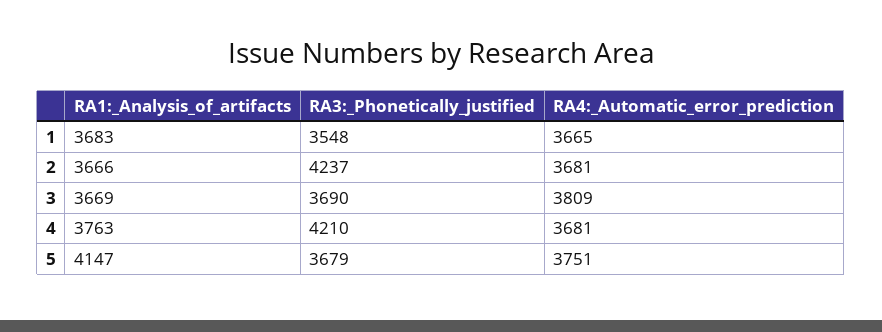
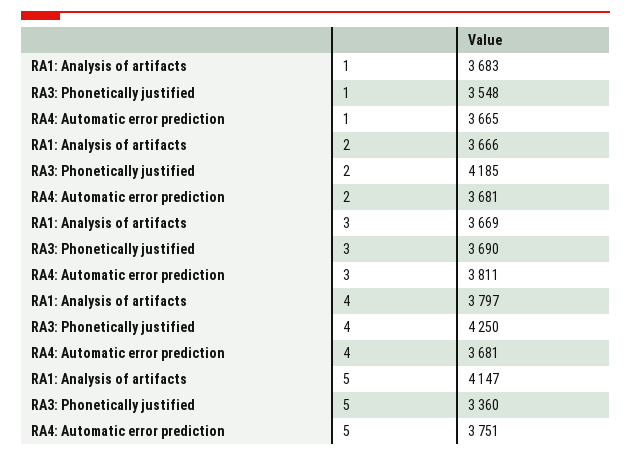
RA3:_Phonetically_justified, 2: 4237 -> 4185
RA4:_Automatic_error_prediction, 3: 3809 -> 3811
RA1:_Analysis_of_artifacts, 4: 3763 -> 3797
RA3:_Phonetically_justified, 4: 4210 -> 4250
RA3:_Phonetically_justified, 5: 3679 -> 3360

